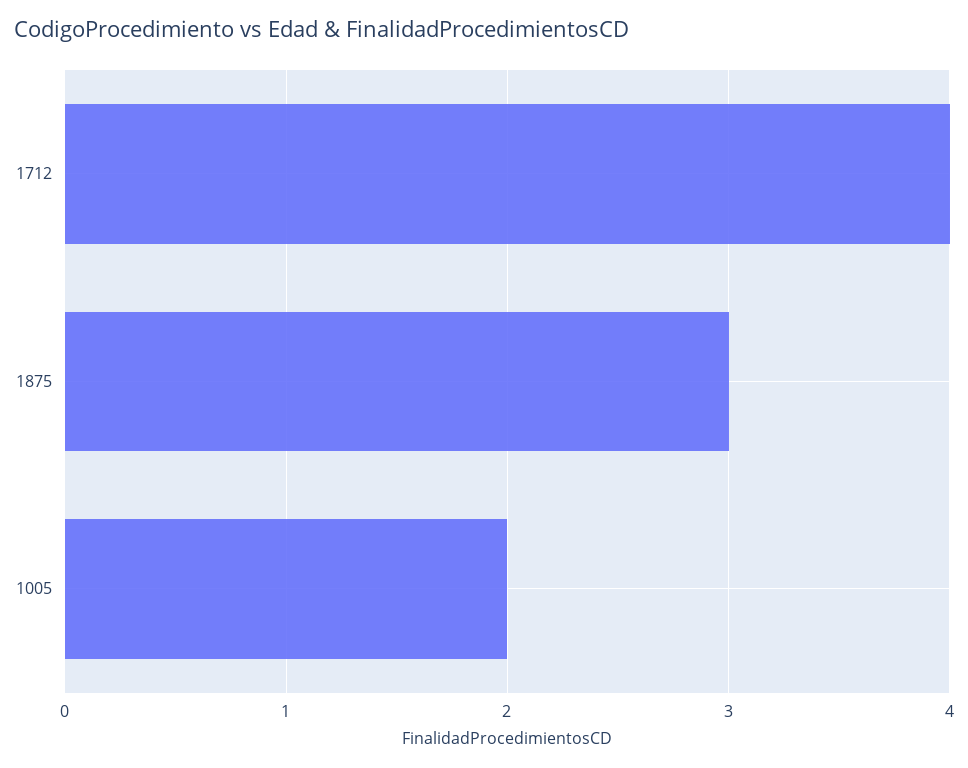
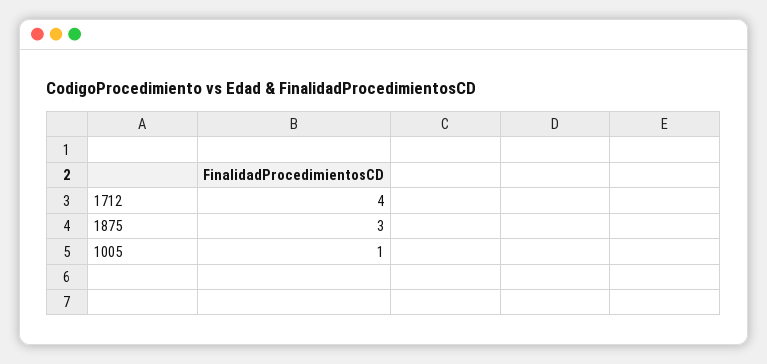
1005: 2 -> 1

